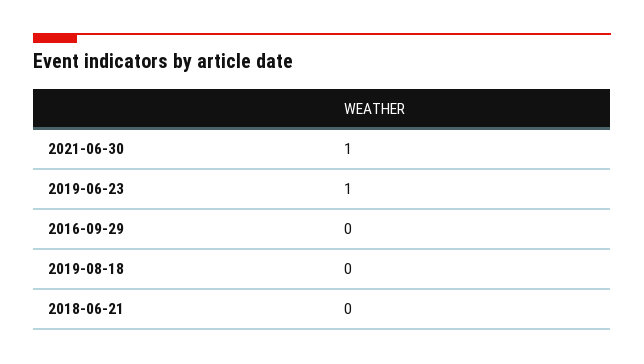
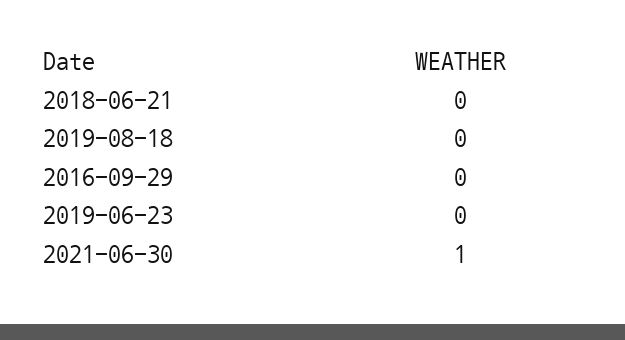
2019-06-23: 1 -> 0

